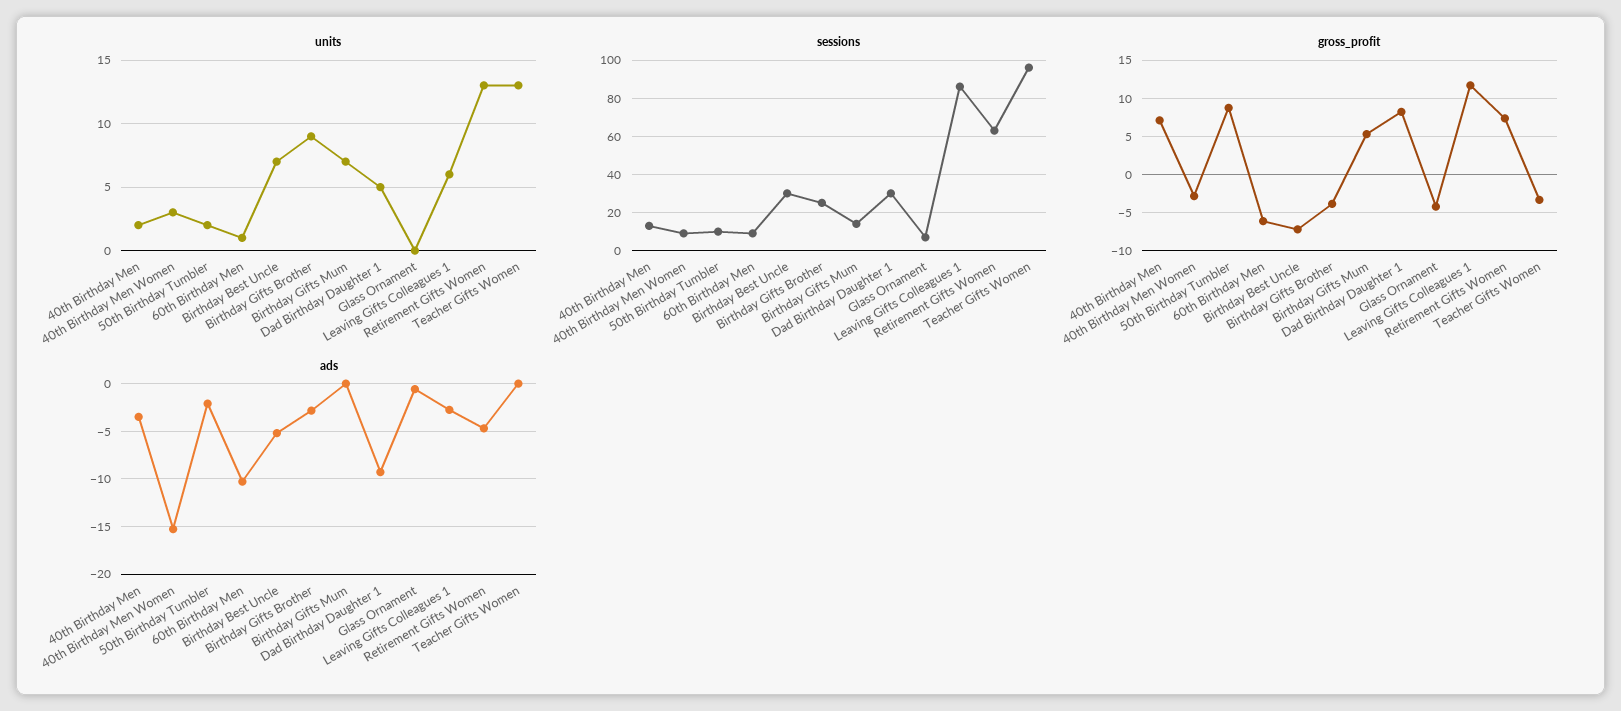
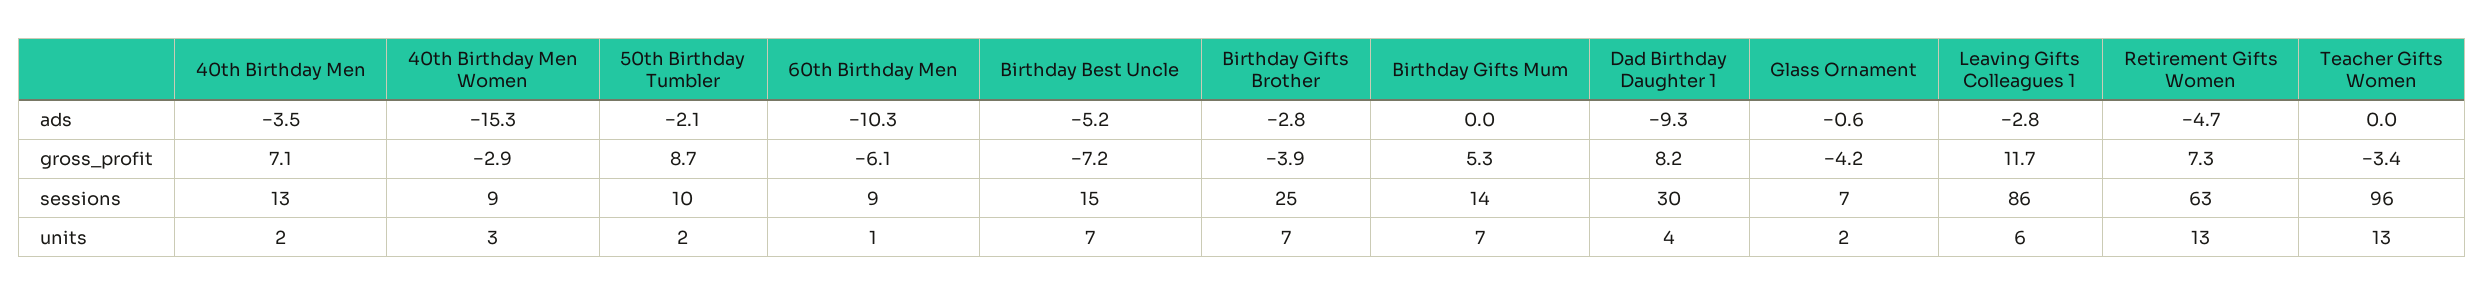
units, Birthday Gifts Brother: 9 -> 7
units, Dad Birthday Daughter 1: 5 -> 4
units, Glass Ornament: 0 -> 2
sessions, Birthday Best Uncle: 30 -> 15

